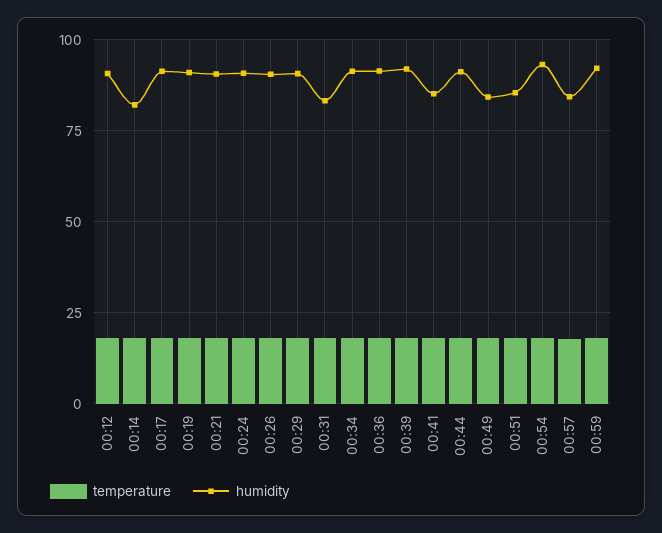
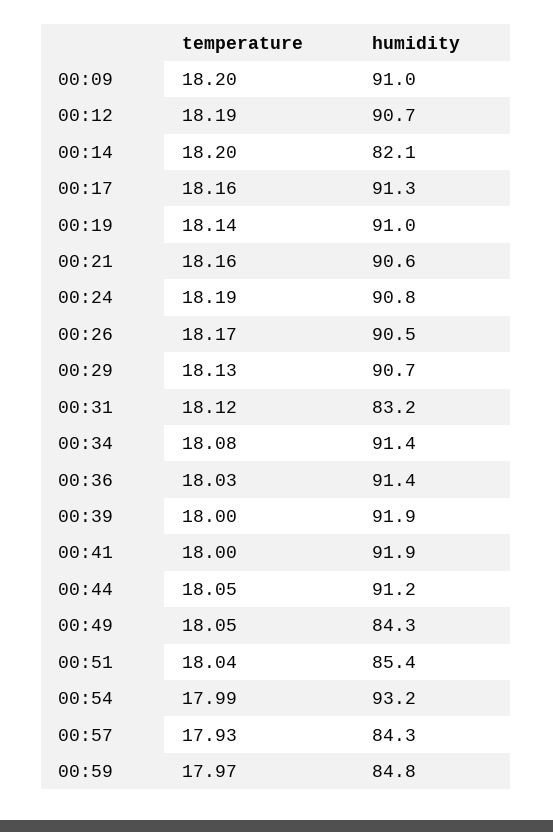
humidity, 00:41: 85 -> 91.9
humidity, 00:59: 92.5 -> 84.8
temperature, 00:09: none -> 18.2
humidity, 00:09: none -> 91

